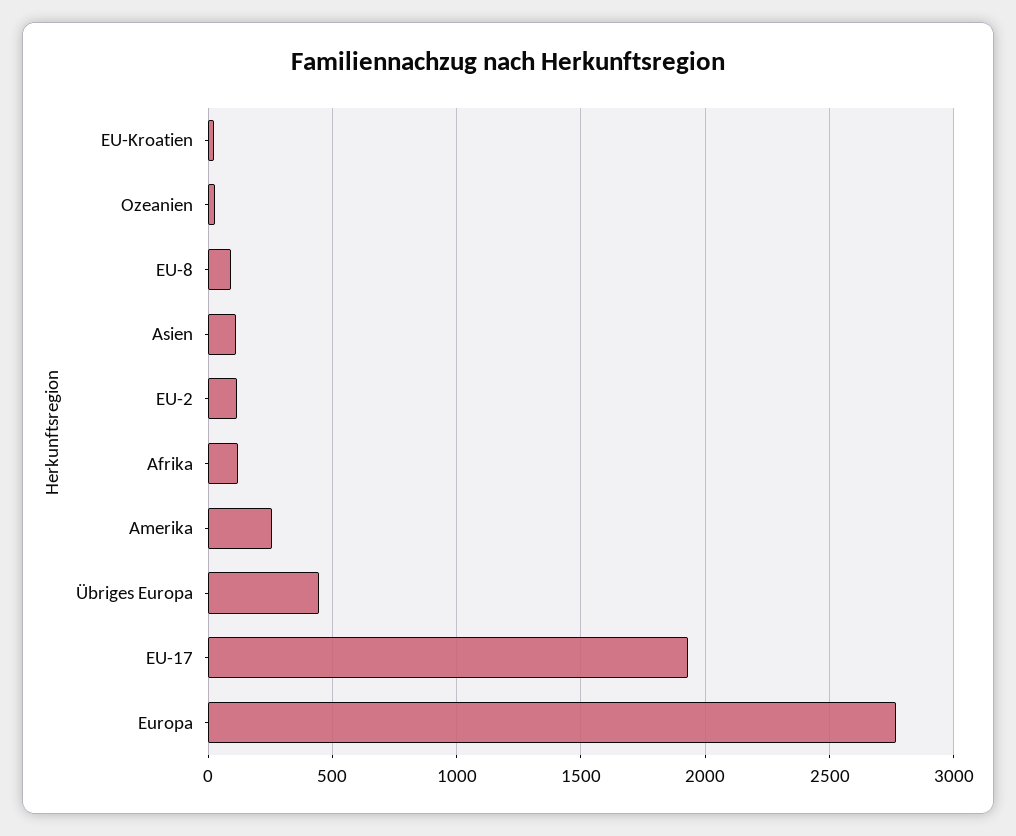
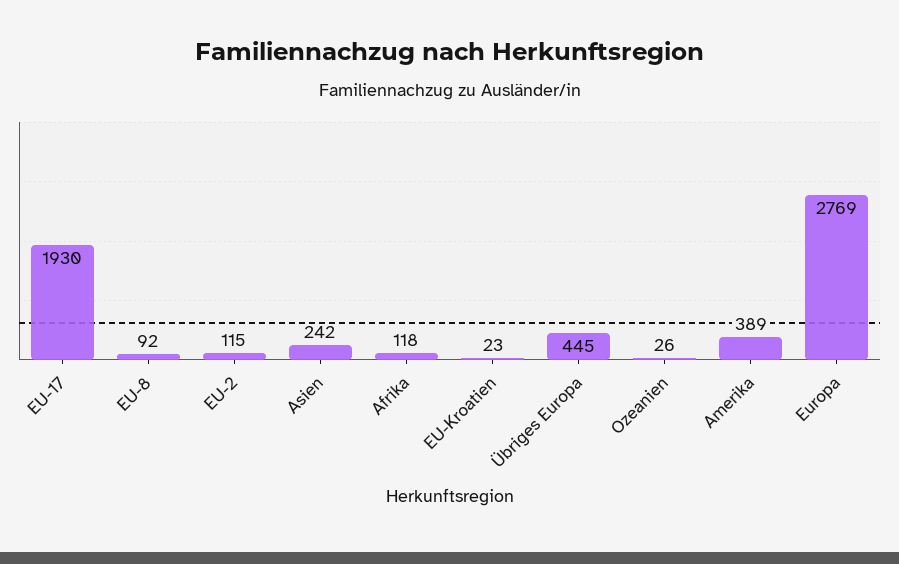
Asien: 100 -> 242
Amerika: 250 -> 389

